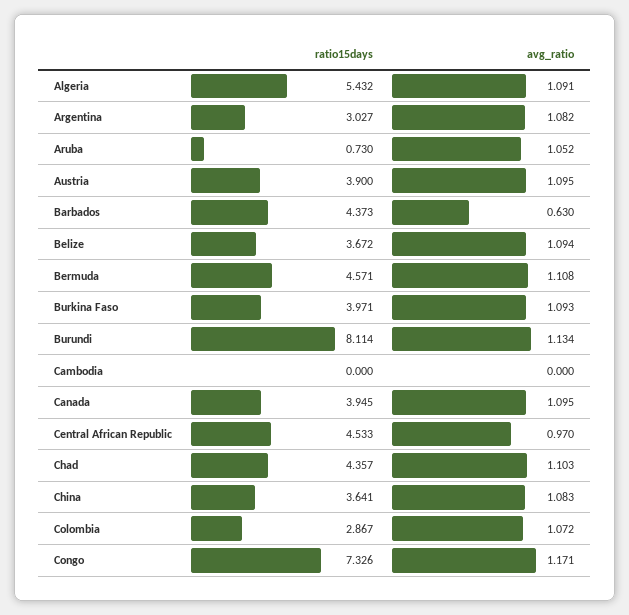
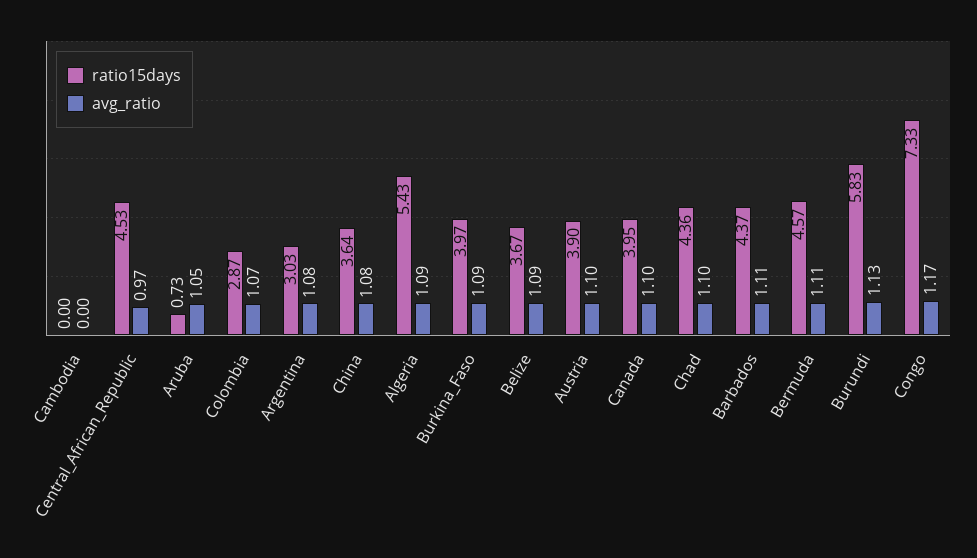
avg_ratio, Barbados: 0.63 -> 1.11
ratio15days, Burundi: 8.114 -> 5.83

